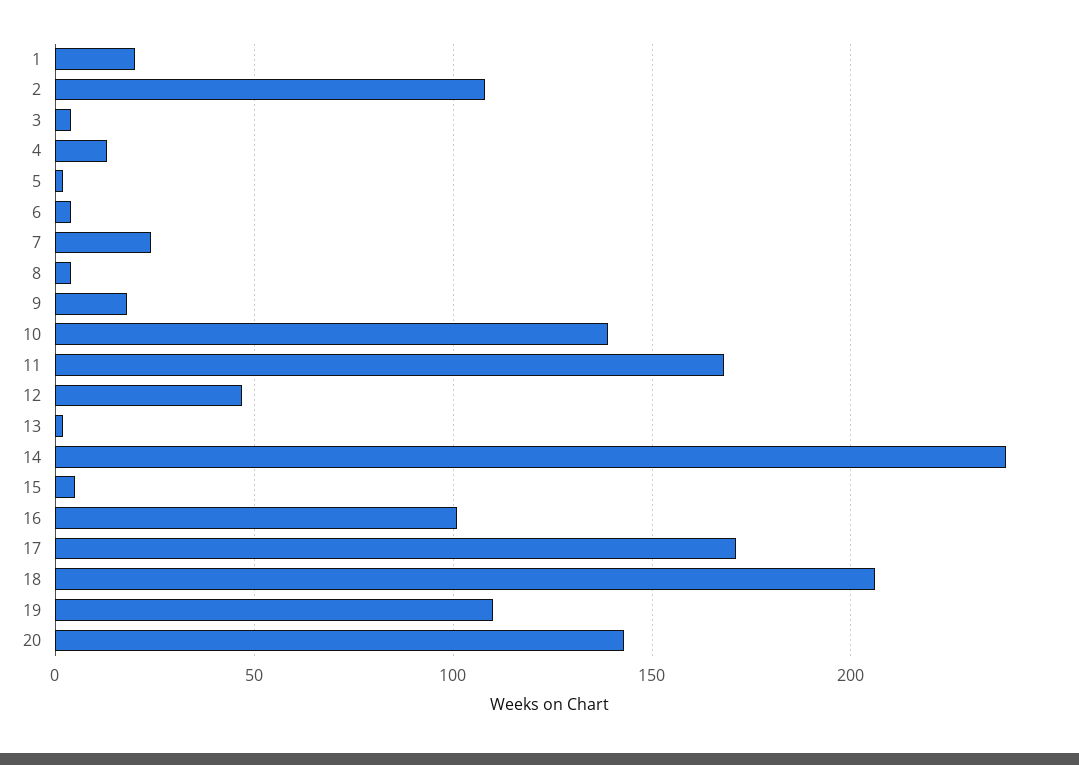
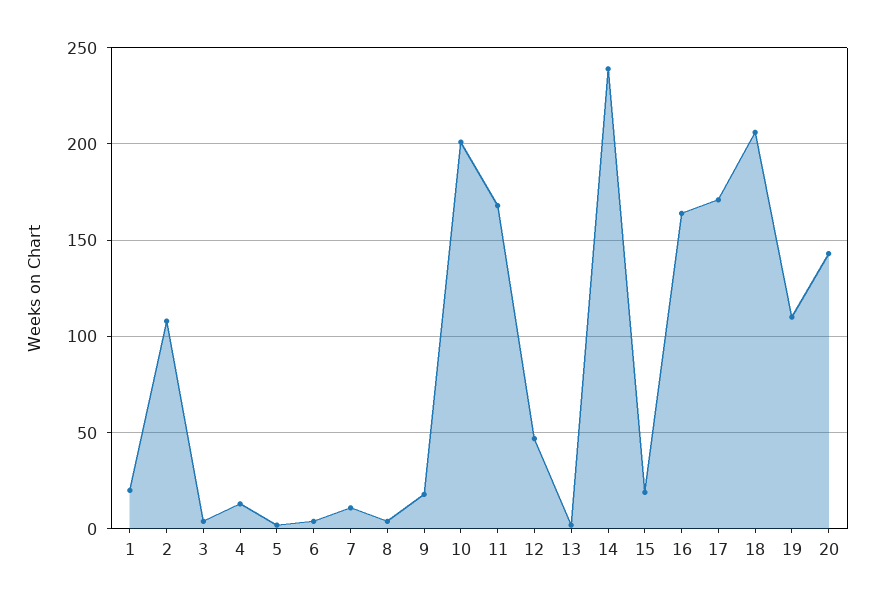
7: 25 -> 10
10: 140 -> 200
15: 5 -> 20
16: 100 -> 165

